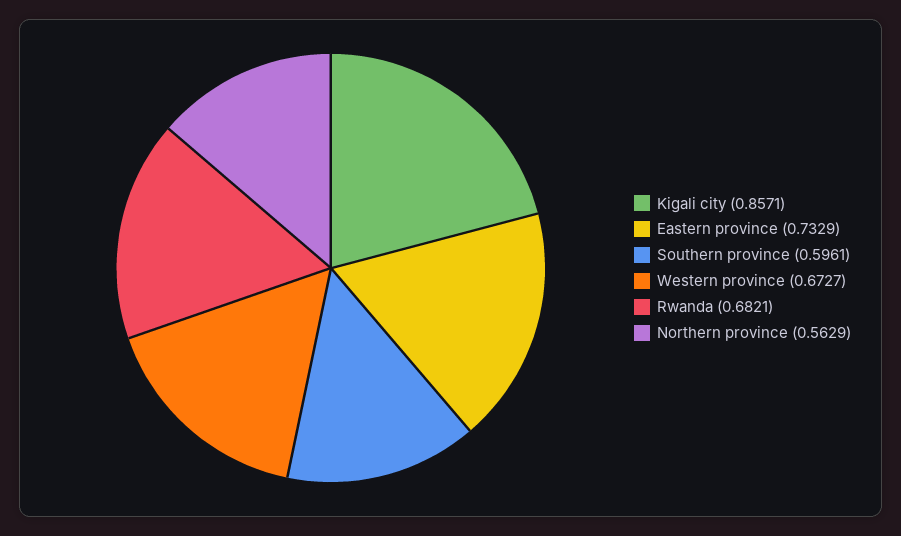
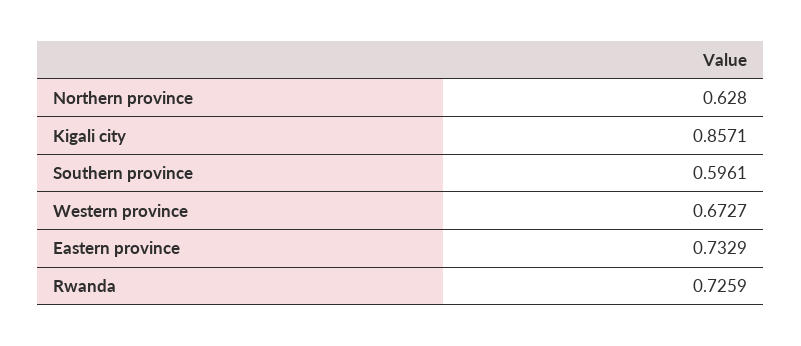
Rwanda: 0.6821 -> 0.7259
Northern province: 0.5629 -> 0.628

